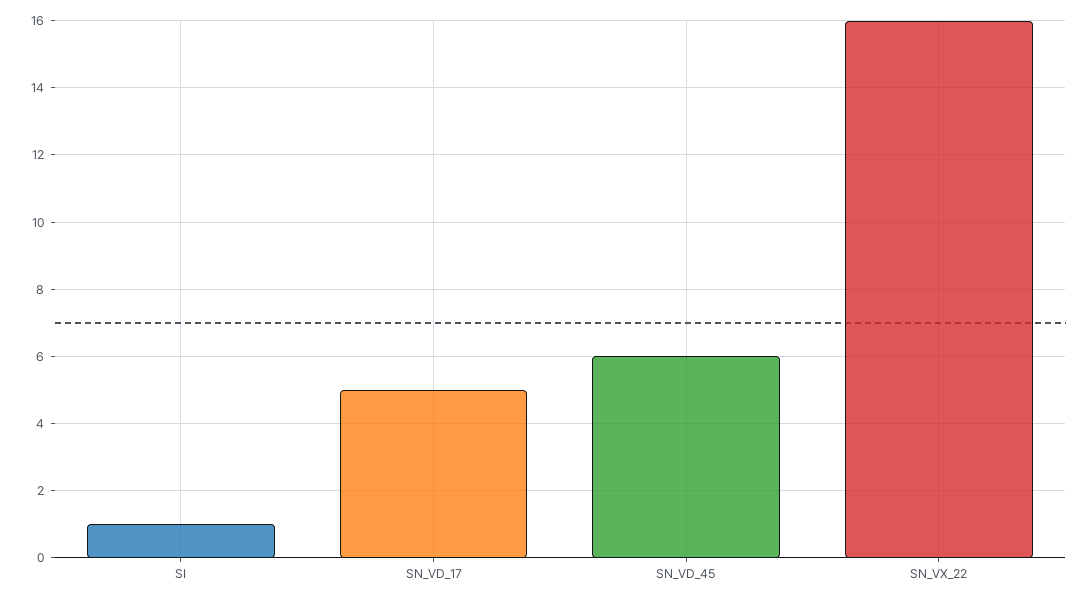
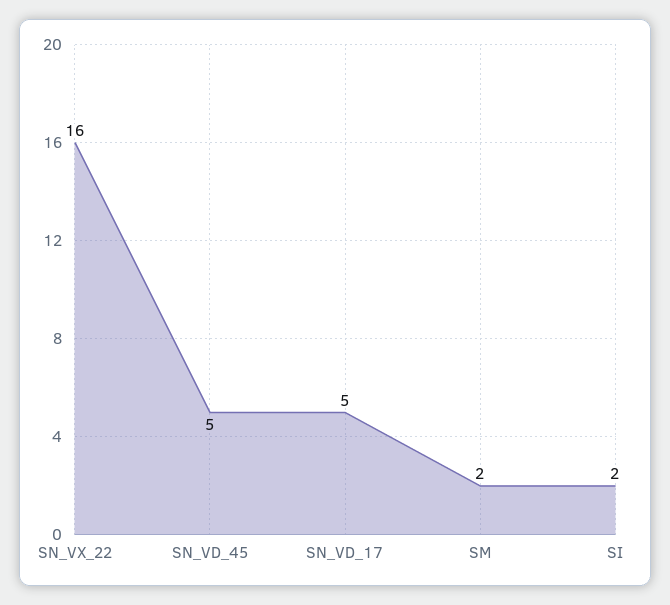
SI: 1 -> 2
SN_VD_45: 6 -> 5
SM: none -> 2

